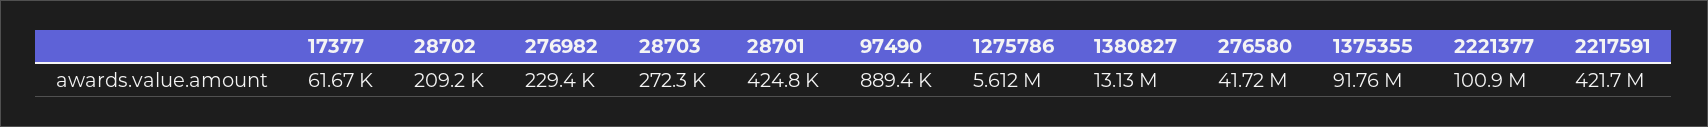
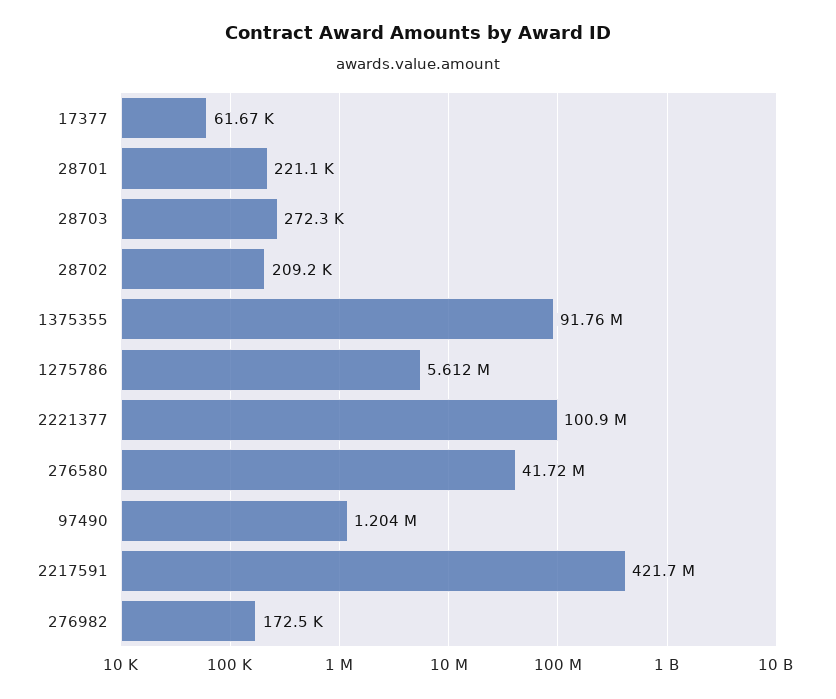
276982: 229400 -> 172500
28701: 424800 -> 221100
97490: 889400 -> 1204000
1380827: 13130000 -> none

